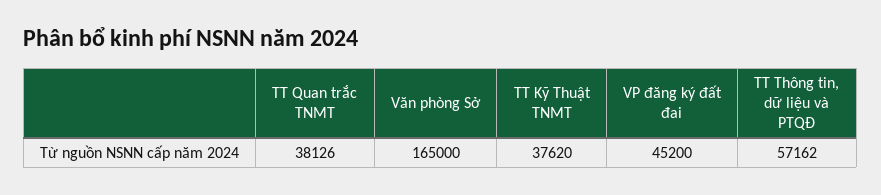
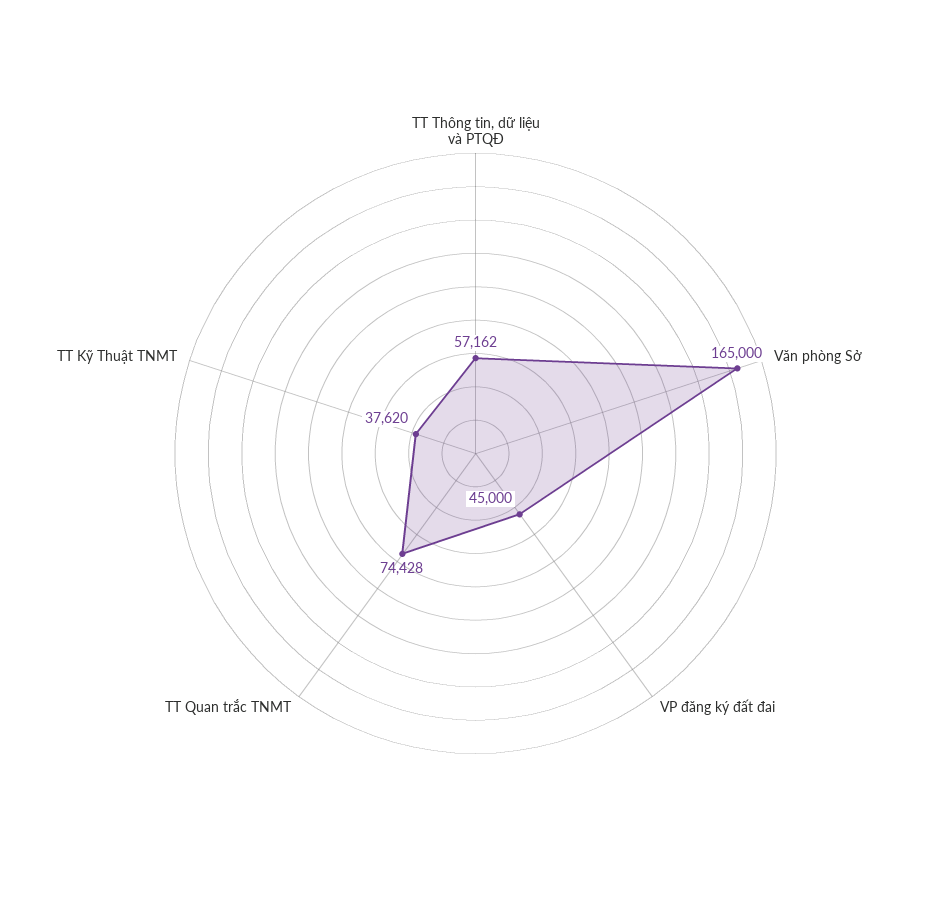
TT Quan trắc TNMT: 38126 -> 74428
VP đăng ký đất đai: 45200 -> 45000

